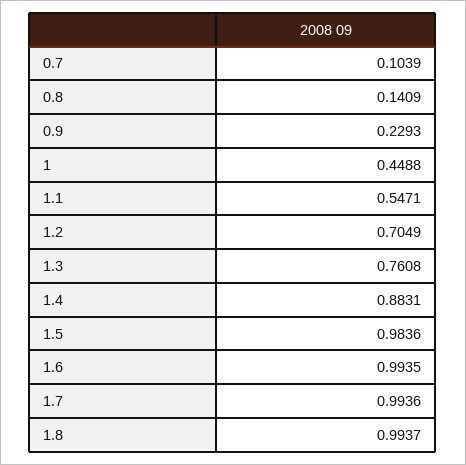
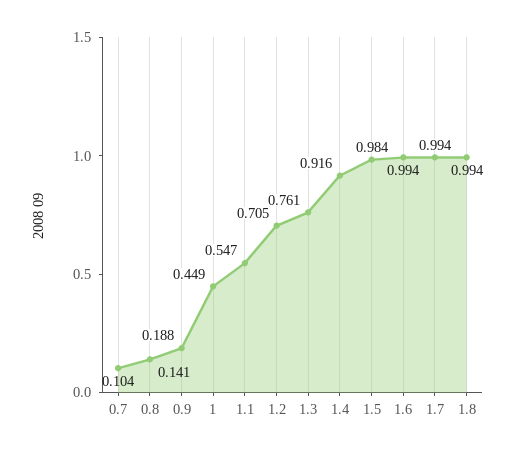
0.9: 0.2293 -> 0.188
1.4: 0.8831 -> 0.916

